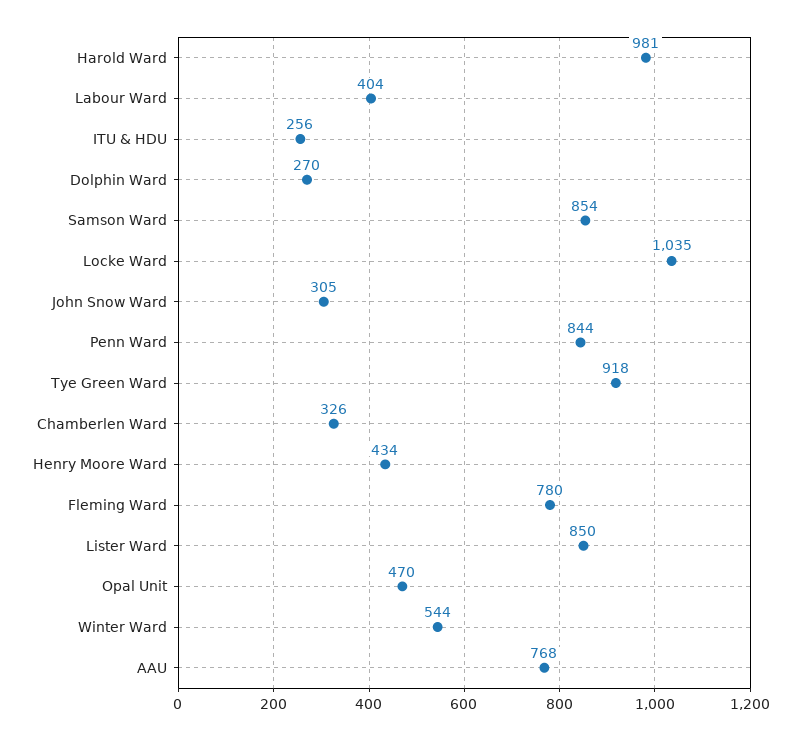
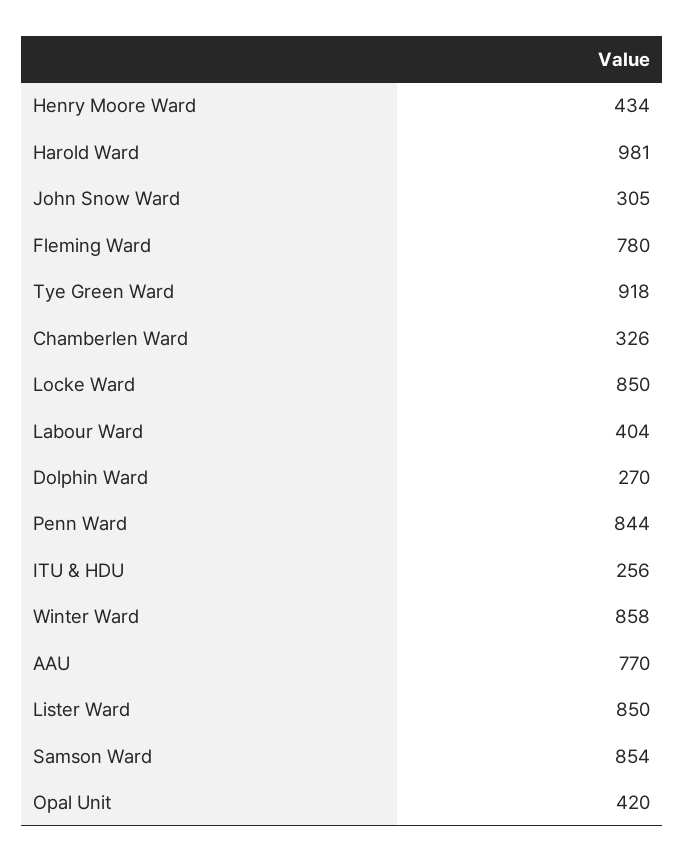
Locke Ward: 1035 -> 850
Opal Unit: 470 -> 420
Winter Ward: 544 -> 858
AAU: 768 -> 770

